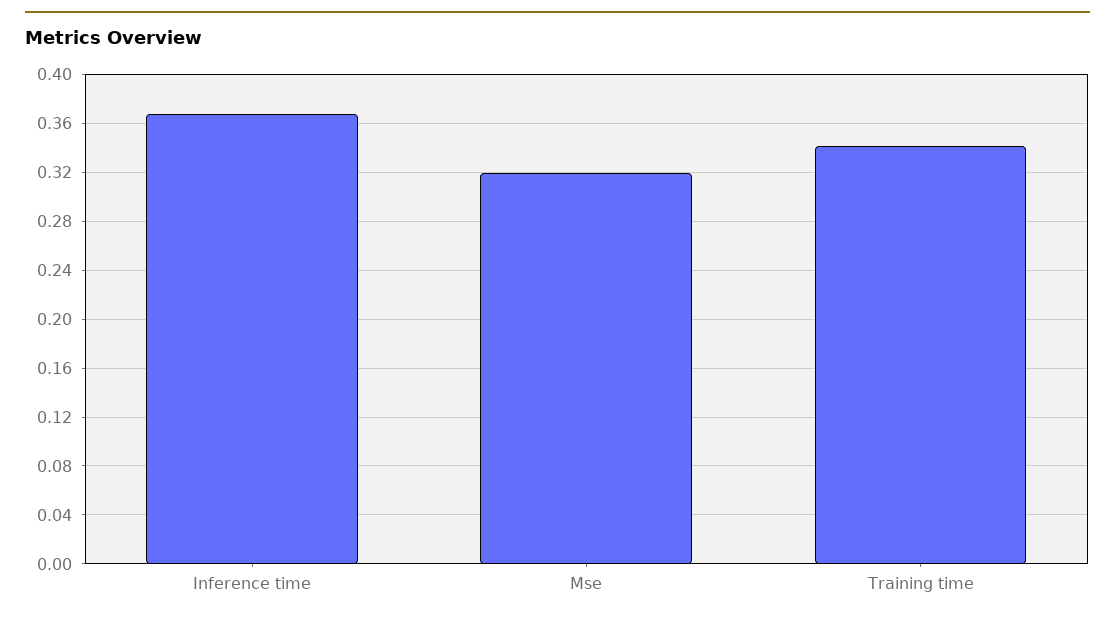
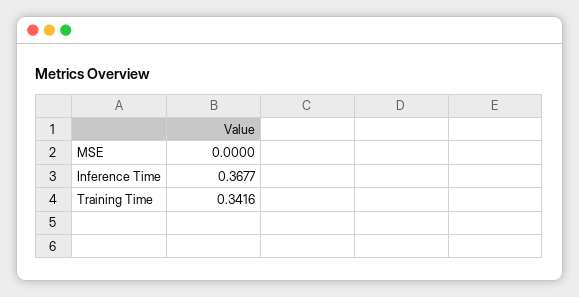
Mse: 0.32 -> 0

